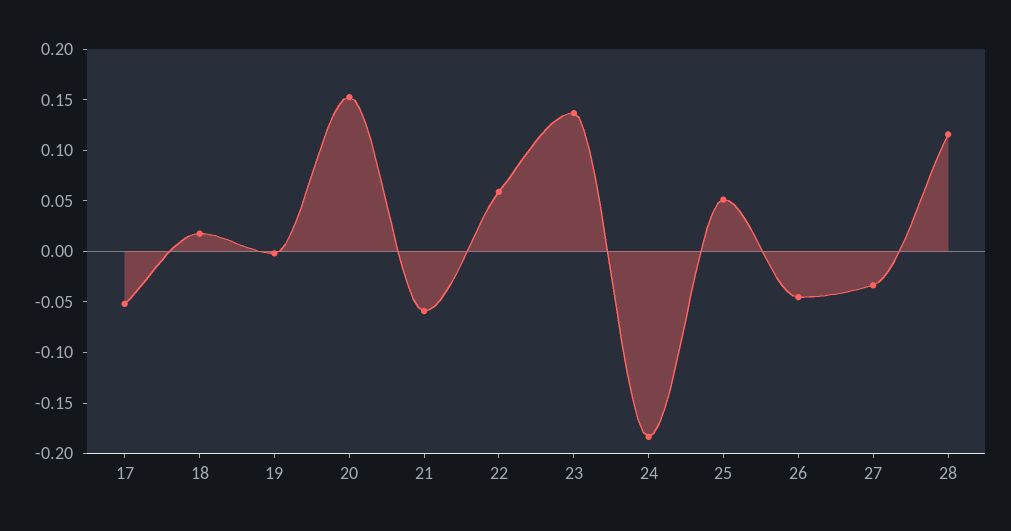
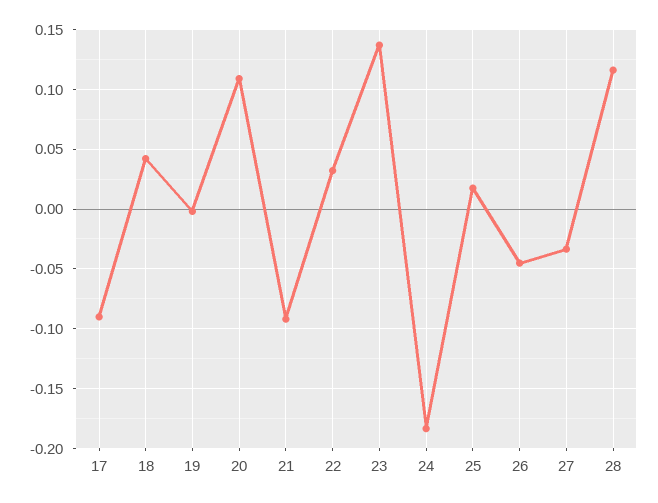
17: -0.05 -> -0.09
18: 0.02 -> 0.04
20: 0.15 -> 0.11
21: -0.06 -> -0.09
22: 0.06 -> 0.03
25: 0.05 -> 0.02

